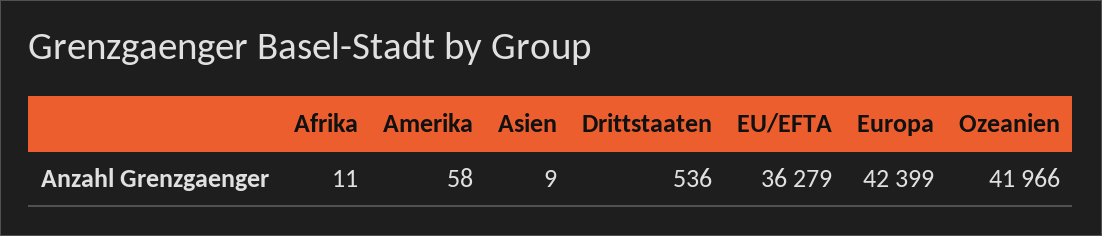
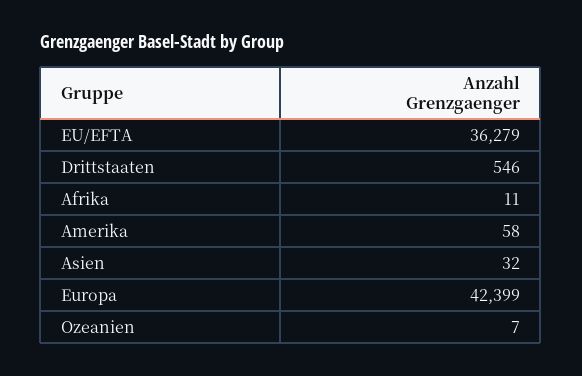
Asien: 9 -> 32
Drittstaaten: 536 -> 546
Ozeanien: 41966 -> 7

